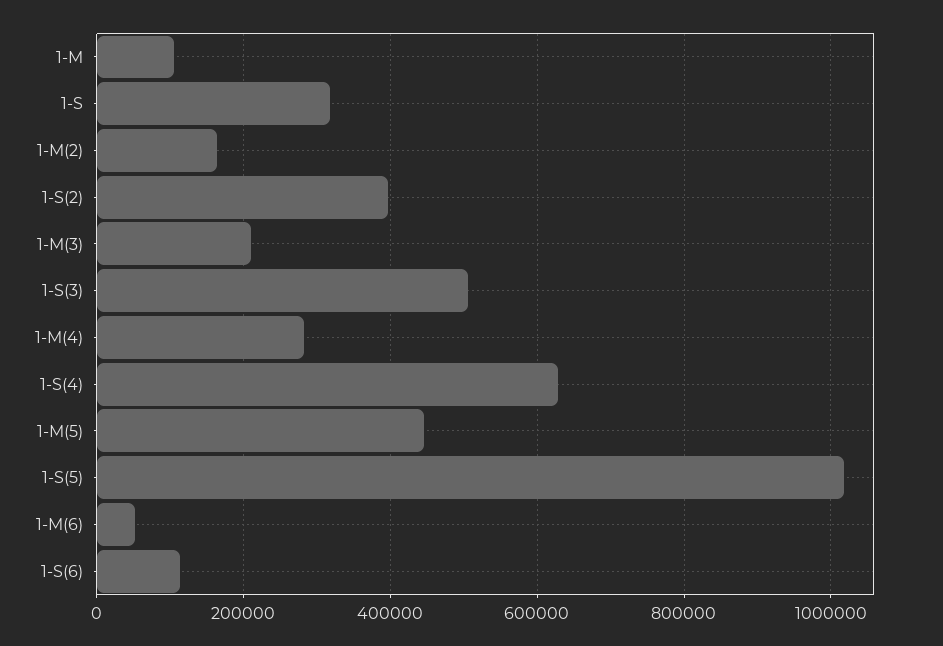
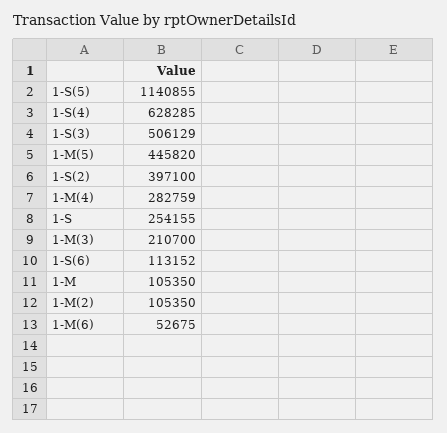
1-S: 320000 -> 254155
1-M(2): 160000 -> 105350
1-S(5): 1020000 -> 1140855

